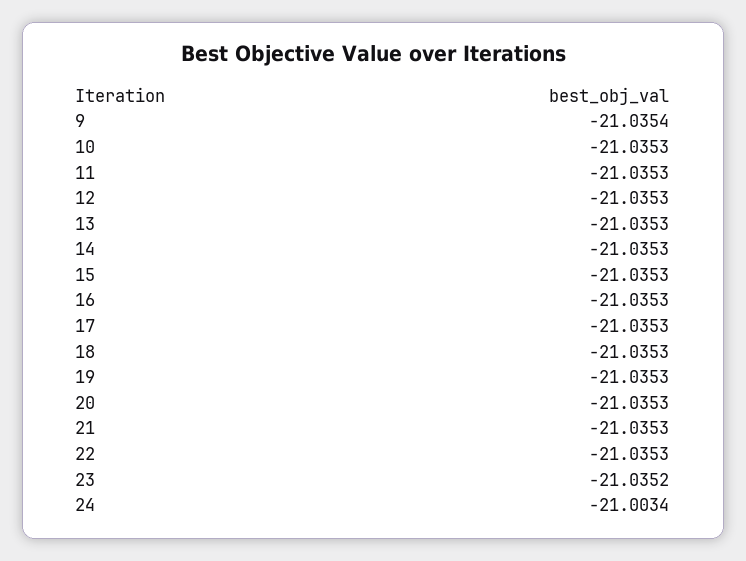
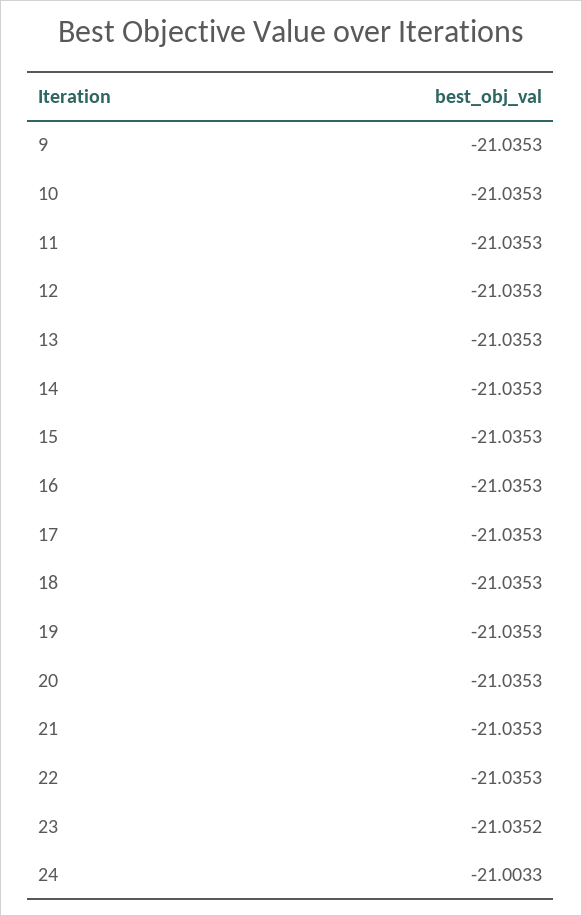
9: -21.0354 -> -21.0353
24: -21.0034 -> -21.0033

